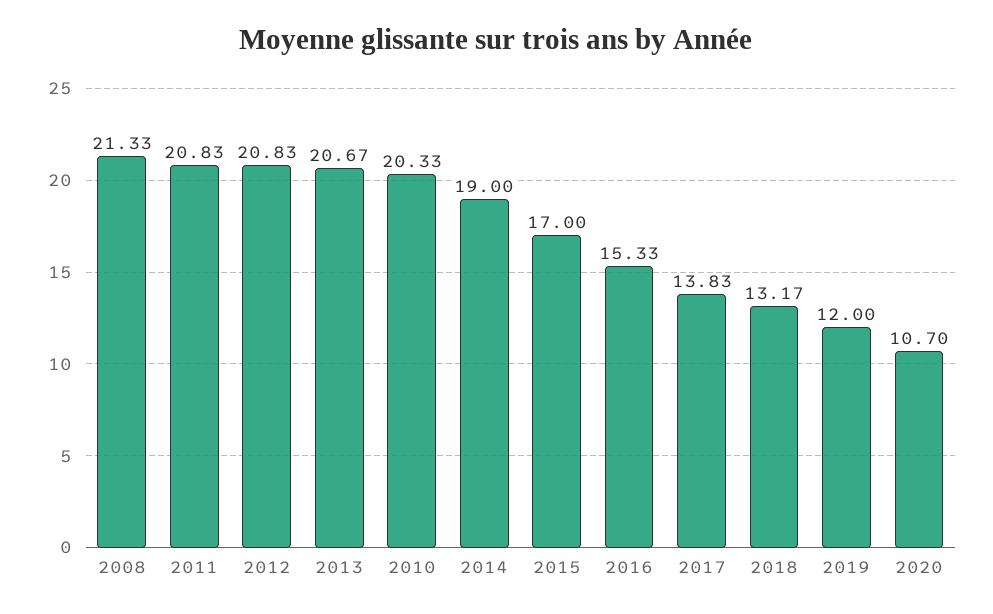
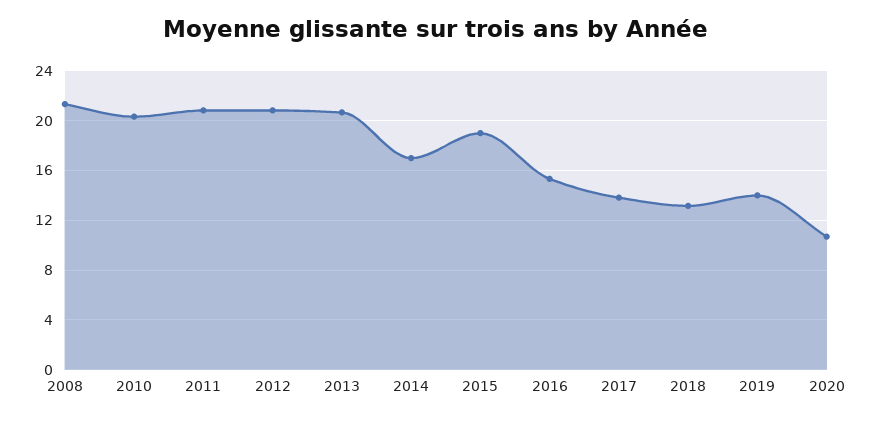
2014: 19 -> 17
2015: 17 -> 19
2019: 12 -> 14

